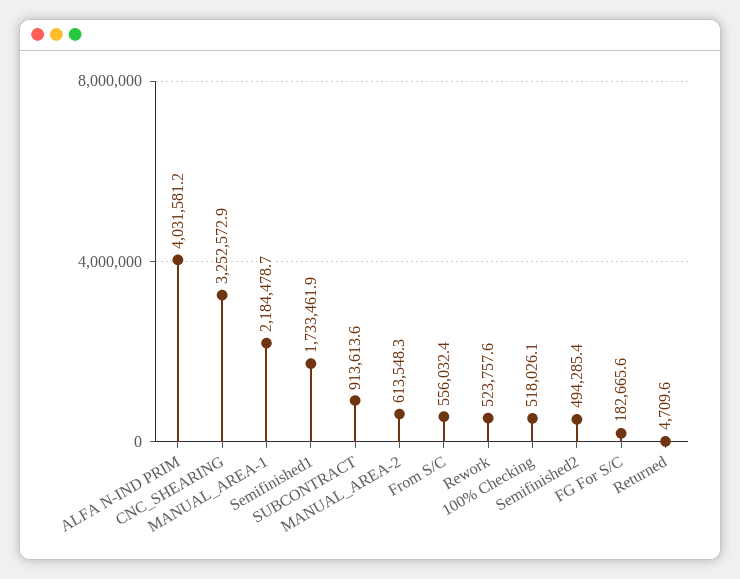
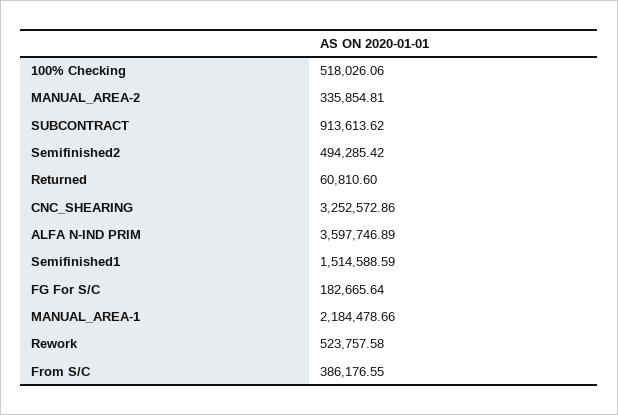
ALFA N-IND PRIM: 4031581.2 -> 3597746.89
Semifinished1: 1733461.9 -> 1514588.59
MANUAL_AREA-2: 613548.3 -> 335854.81
From S/C: 556032.4 -> 386176.55
Returned: 4709.6 -> 60810.6

